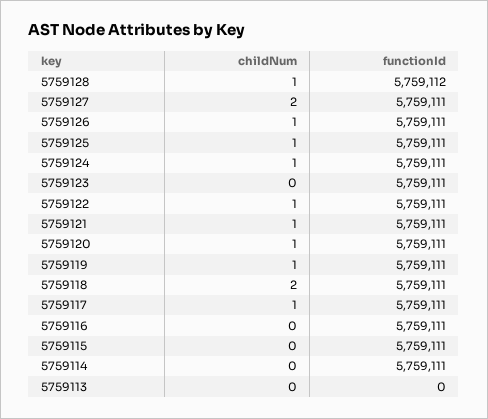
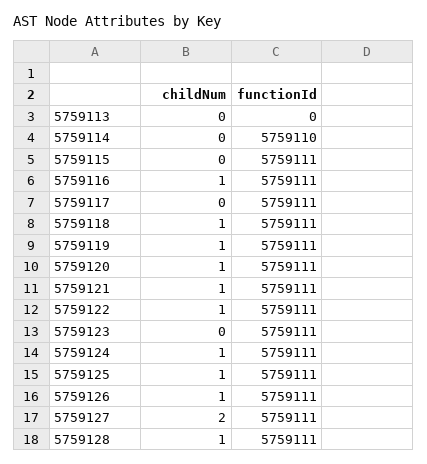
functionId, 5759128: 5759112 -> 5759111
childNum, 5759118: 2 -> 1
childNum, 5759117: 1 -> 0
childNum, 5759116: 0 -> 1
functionId, 5759114: 5759111 -> 5759110

